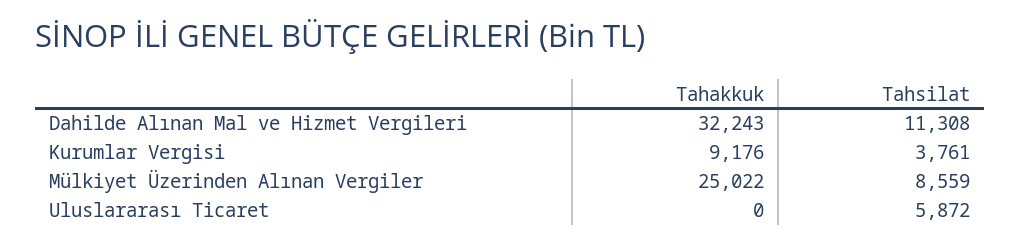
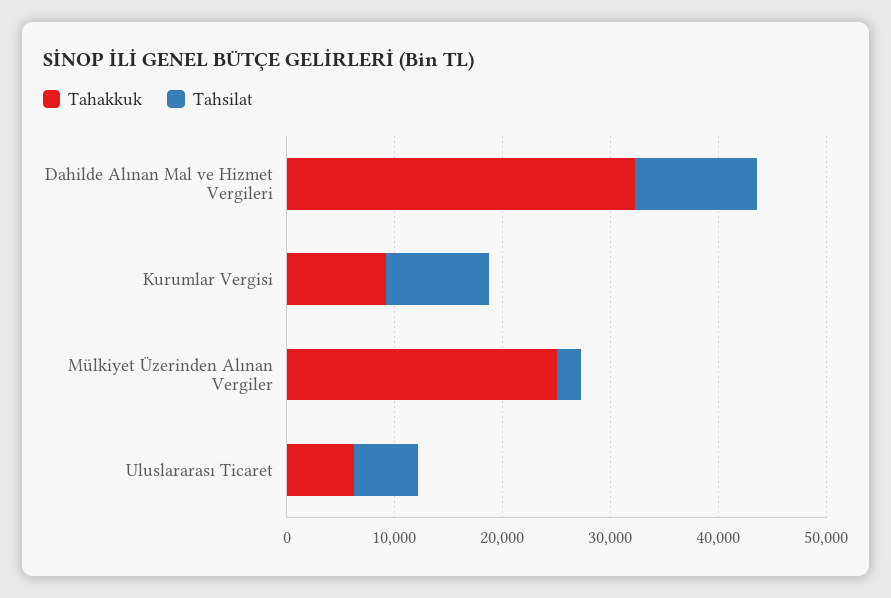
Tahsilat, Kurumlar Vergisi: 3761 -> 10000
Tahsilat, Mülkiyet Üzerinden Alınan Vergiler: 8559 -> 2000
Tahakkuk, Uluslararası Ticaret: 0 -> 6000

